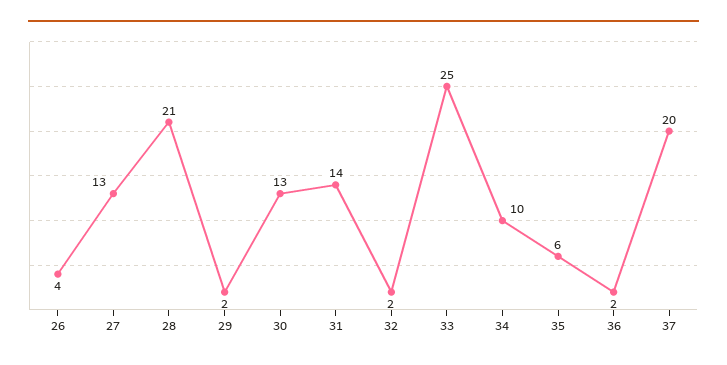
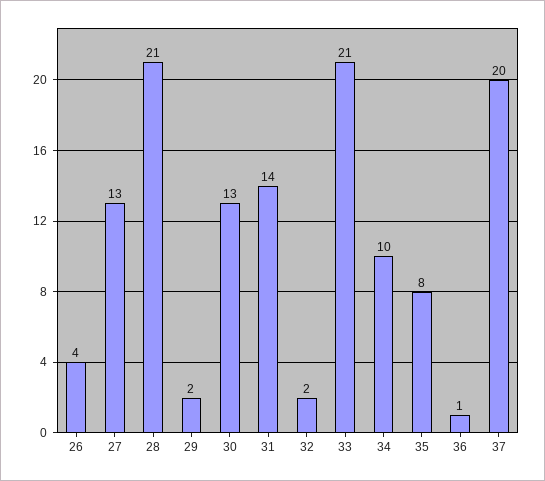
33: 25 -> 21
35: 6 -> 8
36: 2 -> 1

